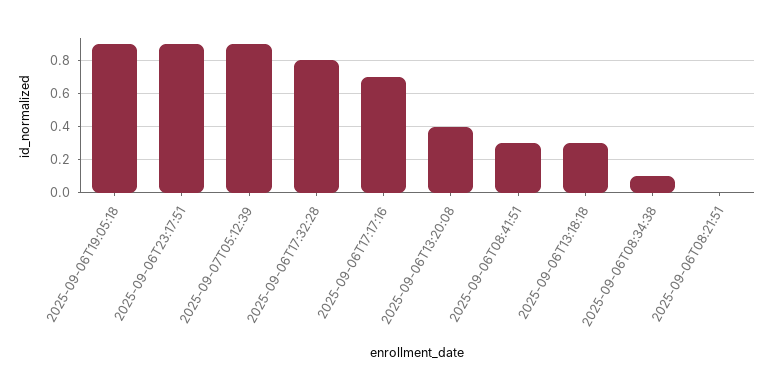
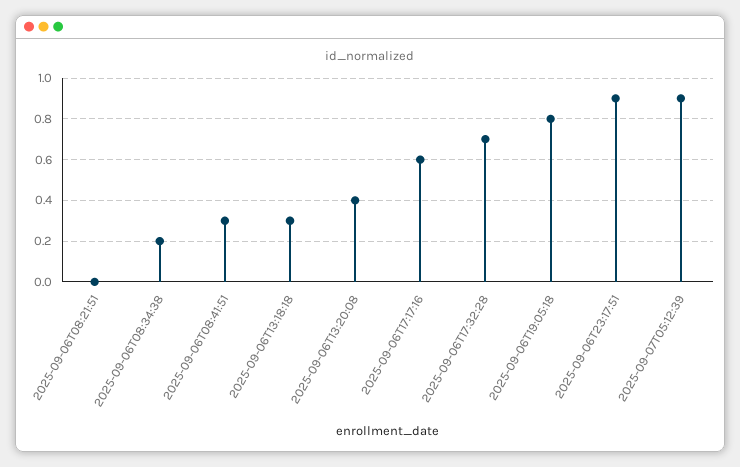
2025-09-06T19:05:18: 0.9 -> 0.8
2025-09-06T17:32:28: 0.8 -> 0.7
2025-09-06T17:17:16: 0.7 -> 0.6
2025-09-06T08:34:38: 0.1 -> 0.2

